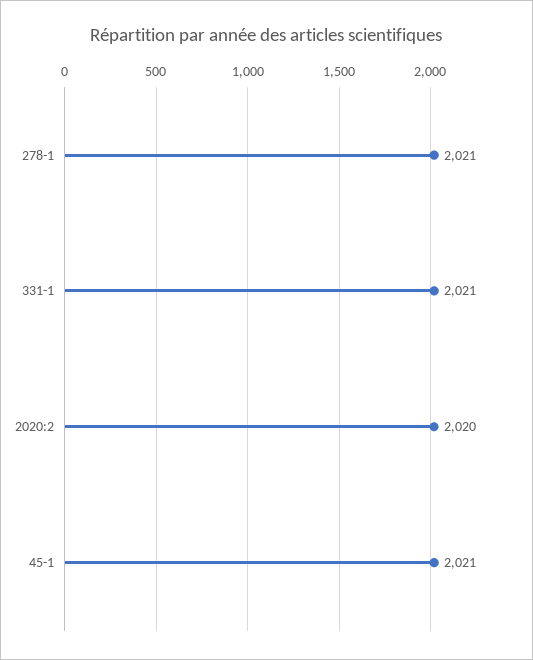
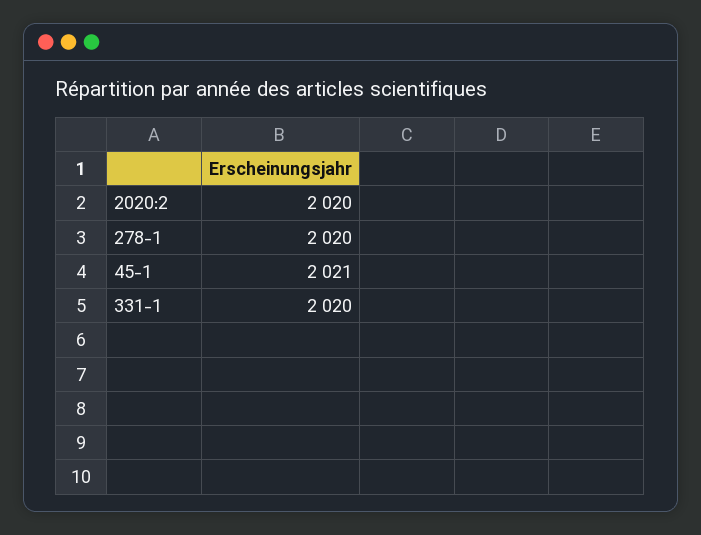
278-1: 2021 -> 2020
331-1: 2021 -> 2020

